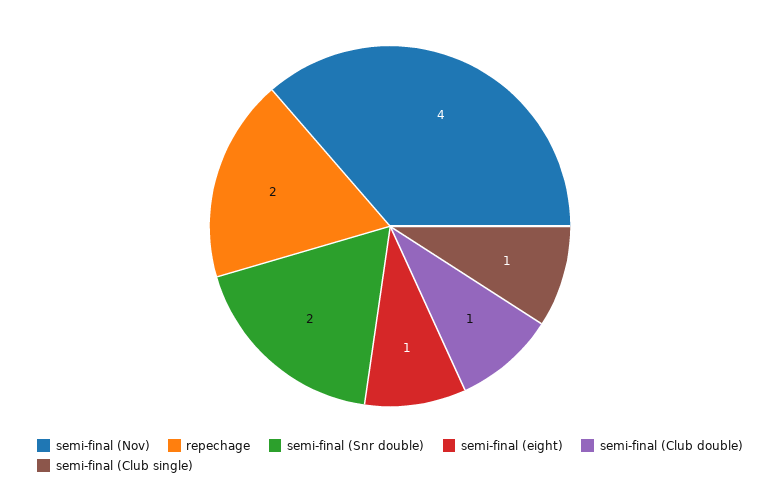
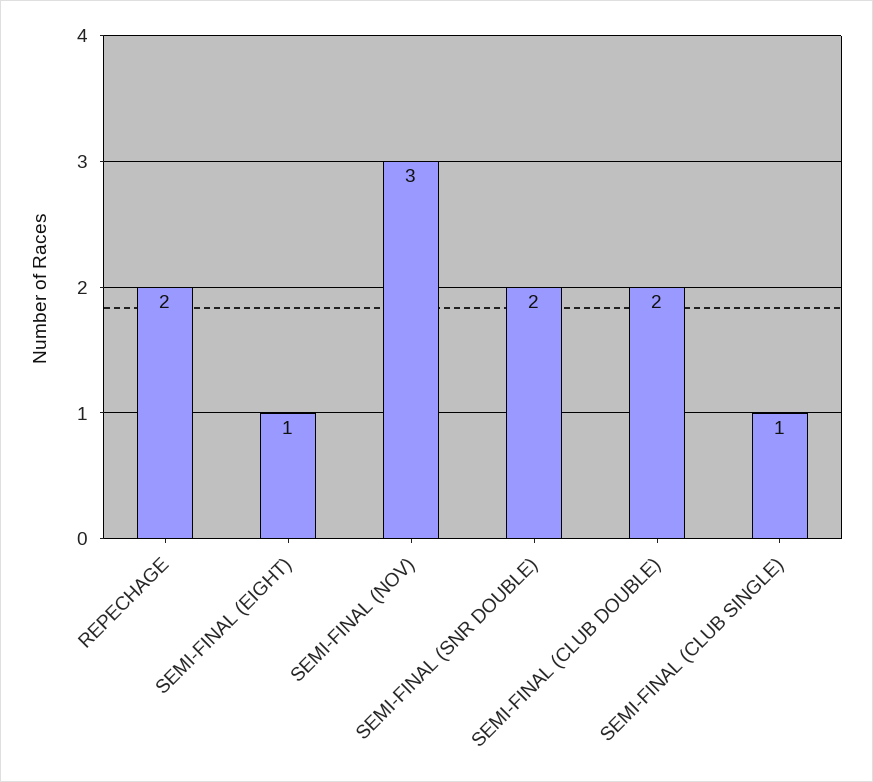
semi-final (Nov): 4 -> 3
semi-final (Club double): 1 -> 2

